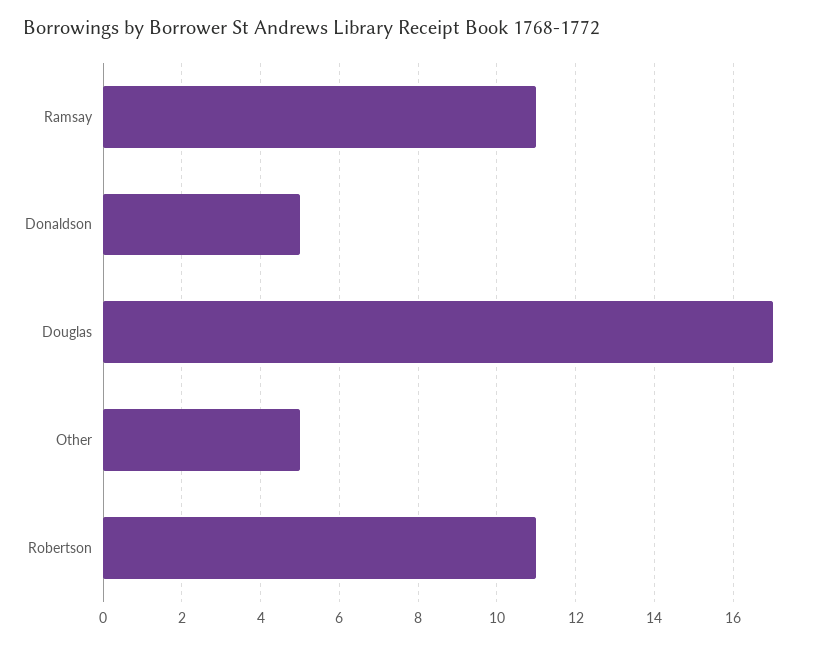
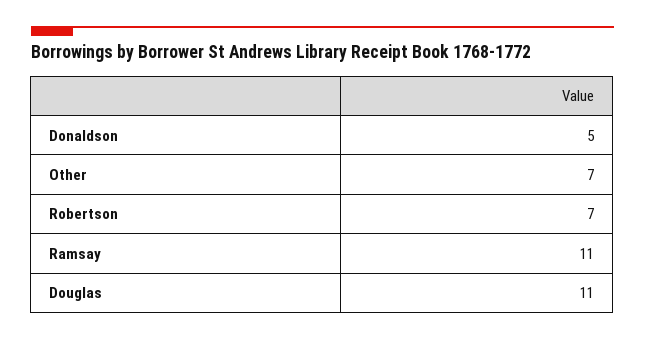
Douglas: 17 -> 11
Other: 5 -> 7
Robertson: 11 -> 7

